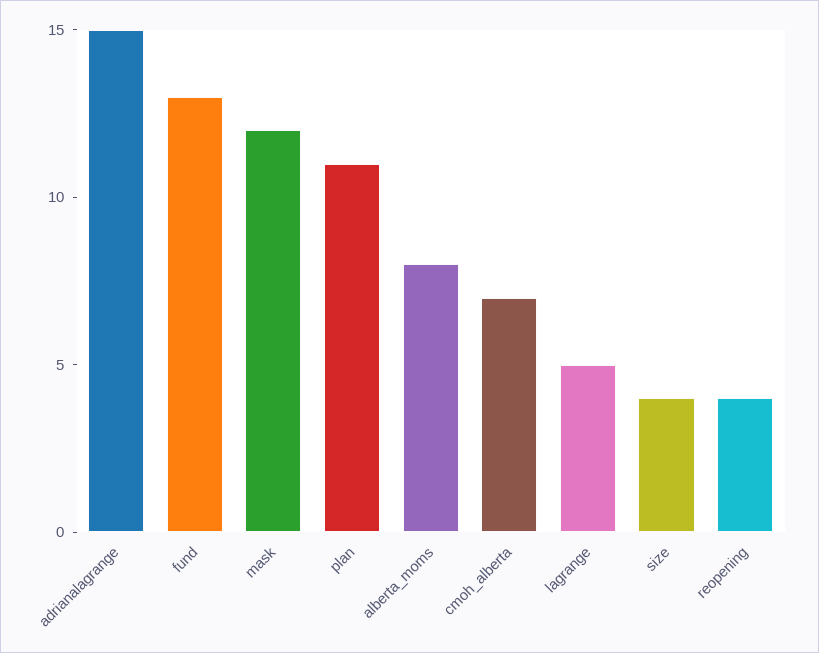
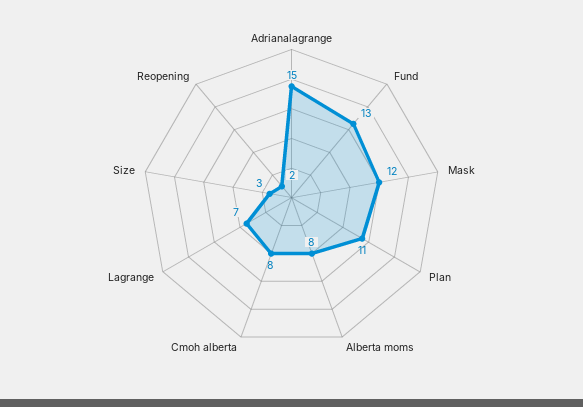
cmoh_alberta: 7 -> 8
lagrange: 5 -> 7
size: 4 -> 3
reopening: 4 -> 2

